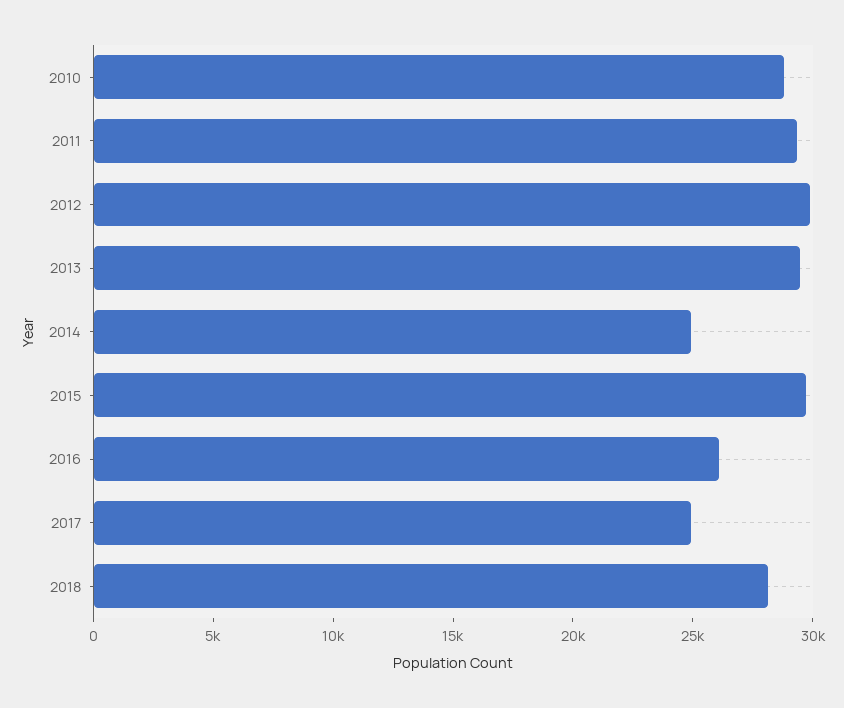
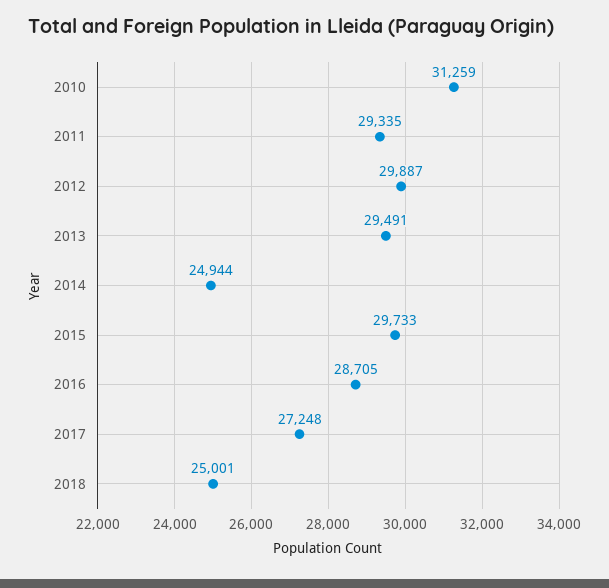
2010: 29000 -> 31259
2016: 26000 -> 28705
2017: 25000 -> 27248
2018: 28000 -> 25001

